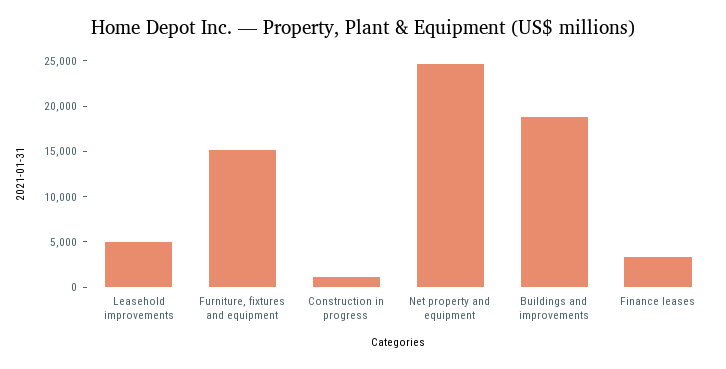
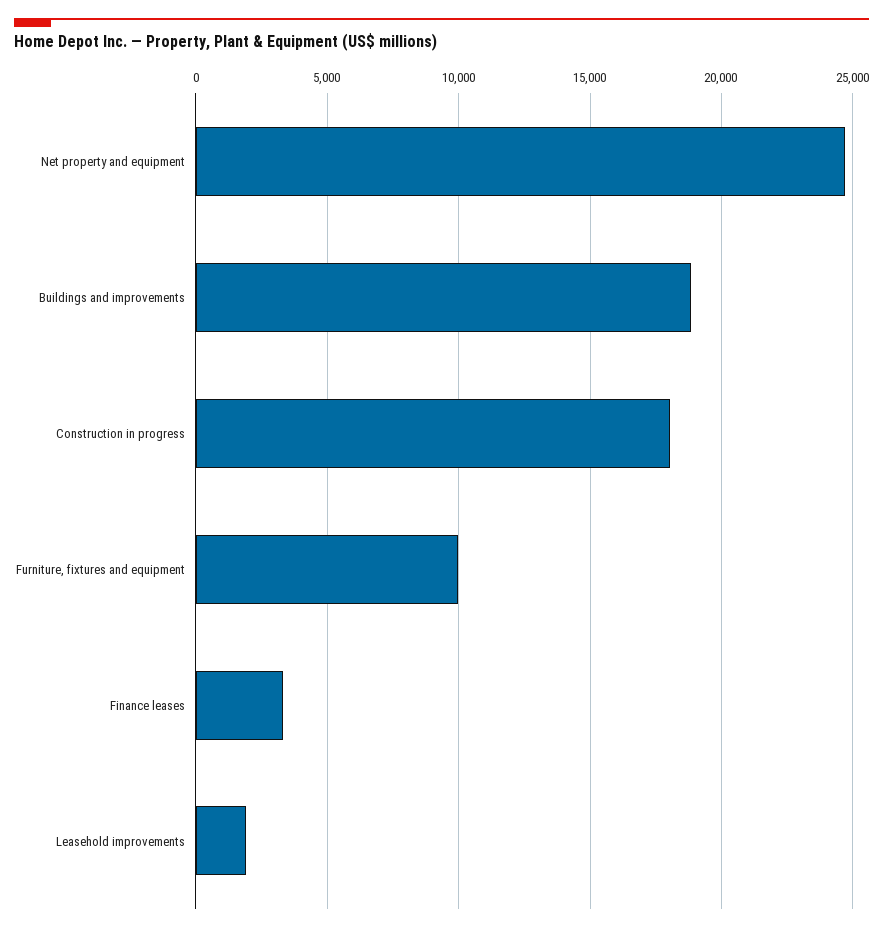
Leasehold improvements: 5000 -> 2000
Furniture, fixtures and equipment: 15000 -> 10000
Construction in progress: 1000 -> 18000

